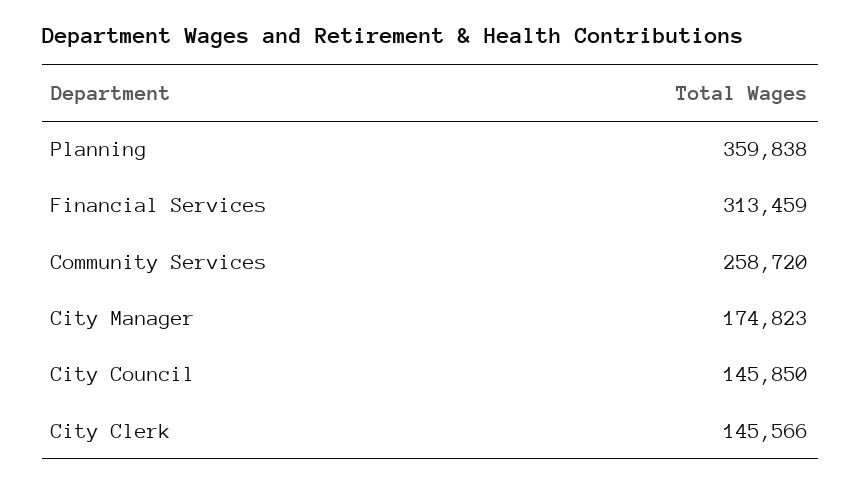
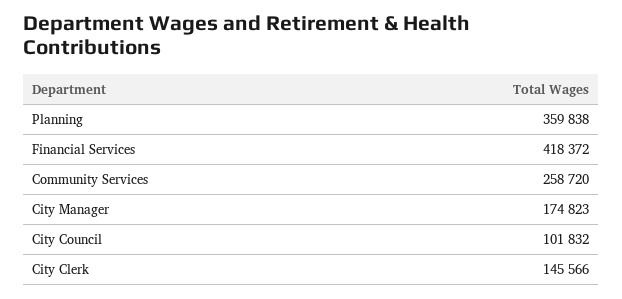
Financial Services: 313459 -> 418372
City Council: 145850 -> 101832

